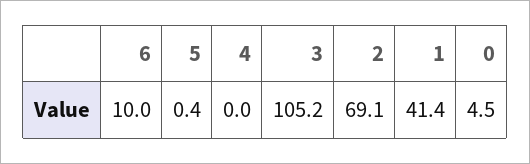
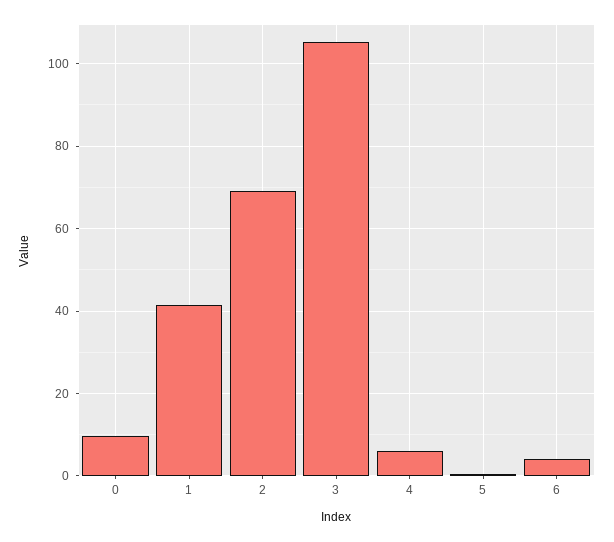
6: 10 -> 4
4: 0 -> 6
0: 4.5 -> 10

